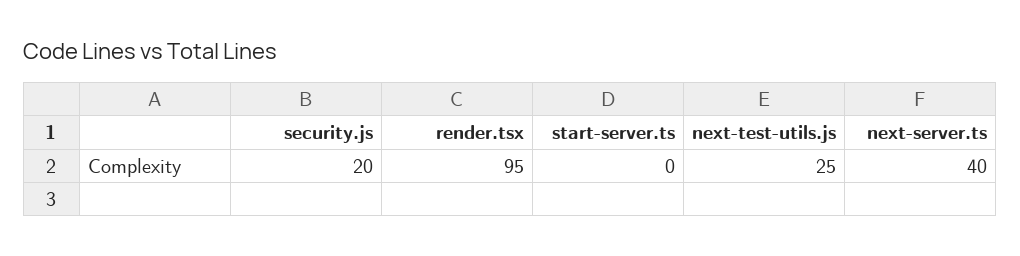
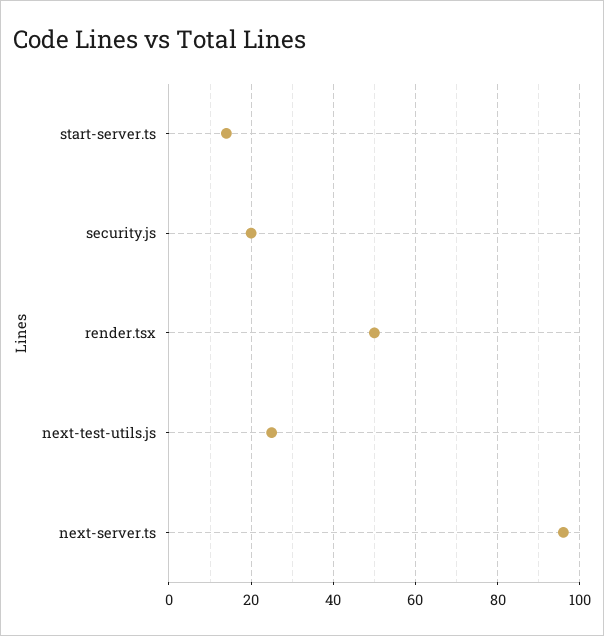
render.tsx: 95 -> 50
start-server.ts: 0 -> 15
next-server.ts: 40 -> 95

